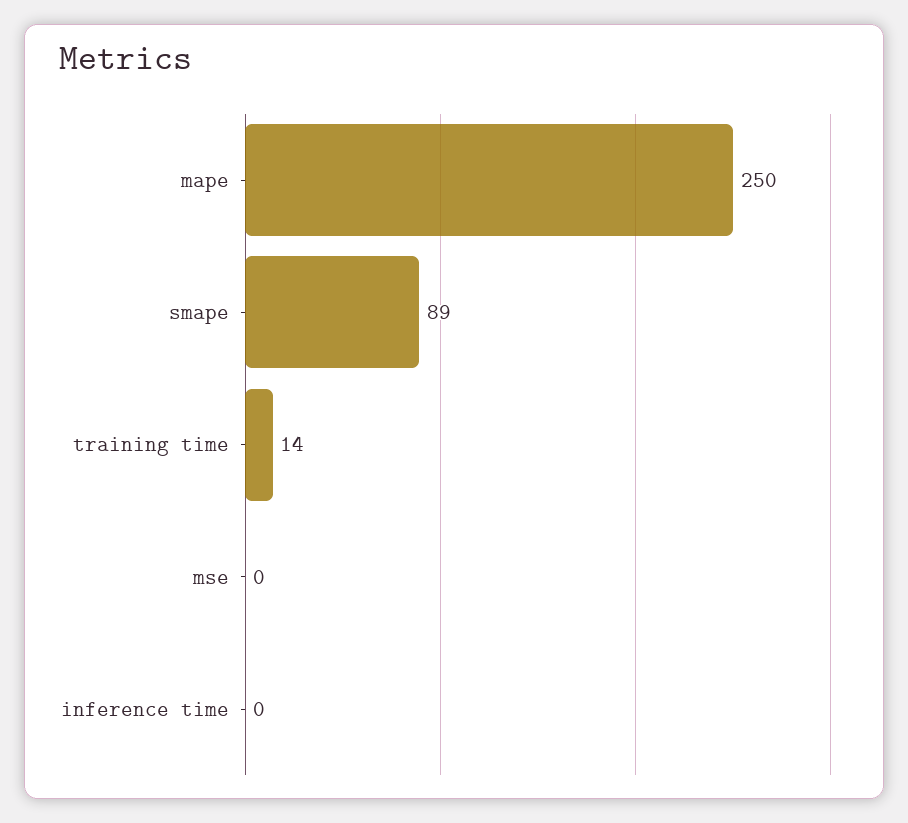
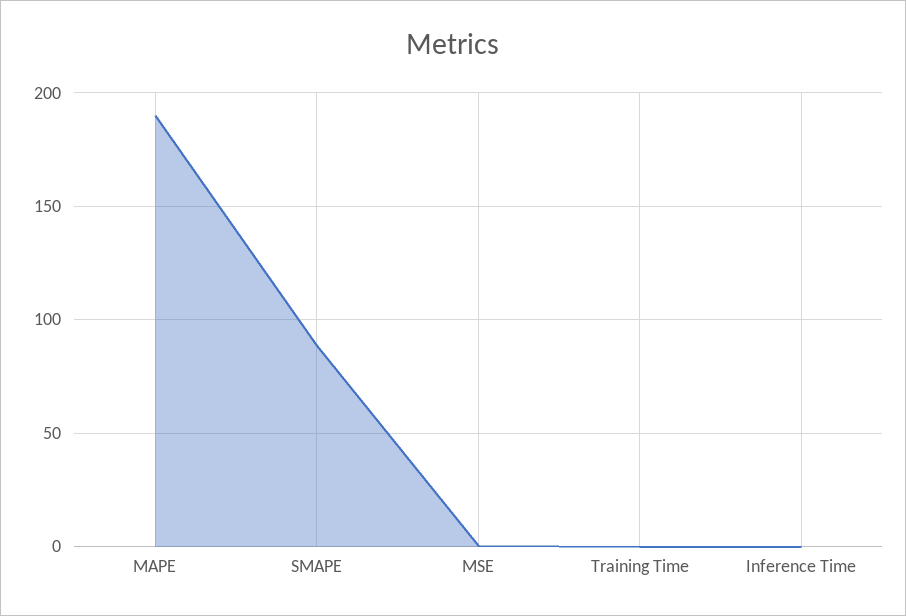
mape: 250 -> 190
training time: 14 -> 0

